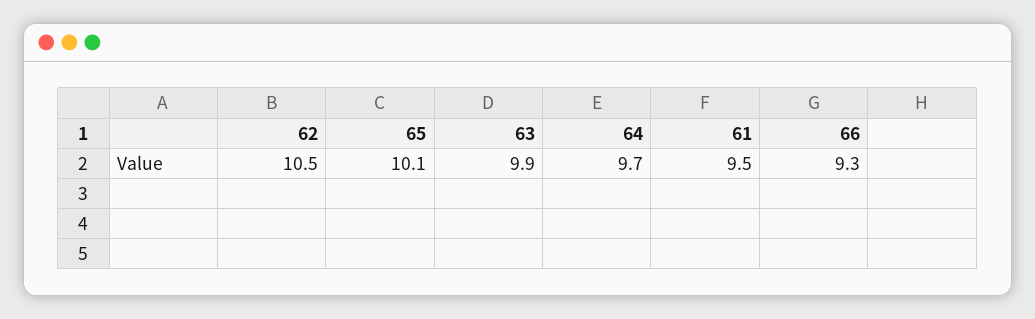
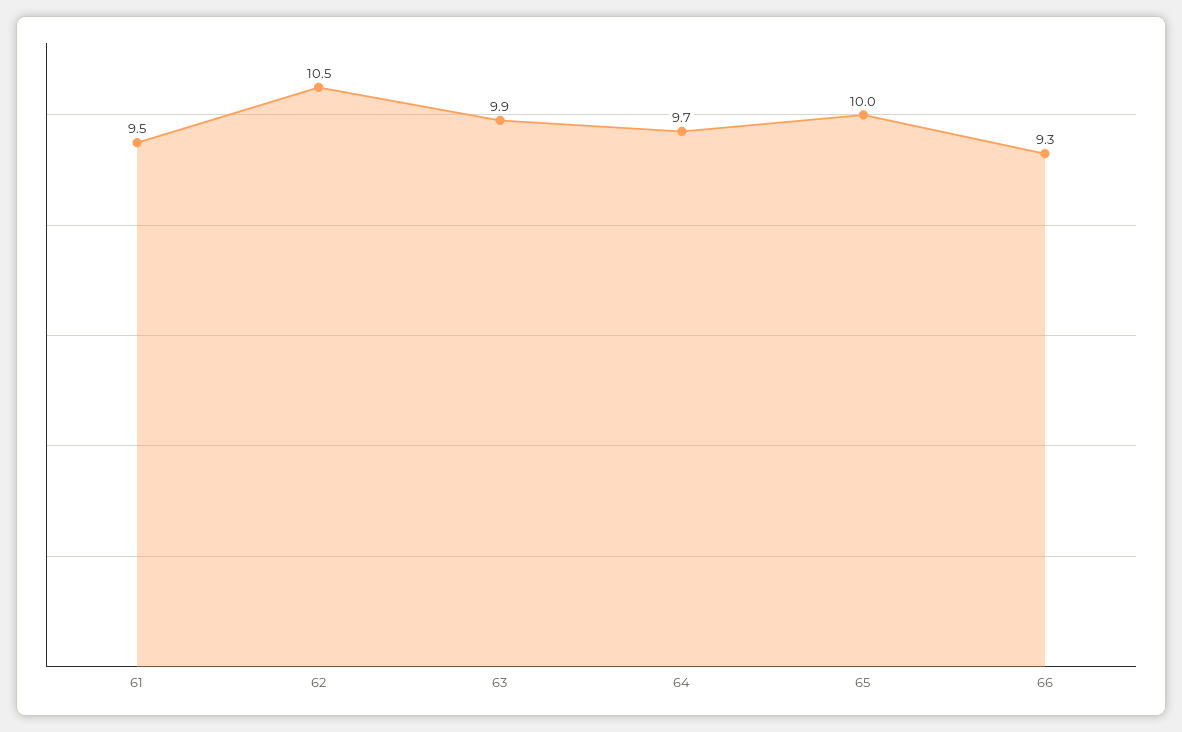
65: 10.1 -> 10

